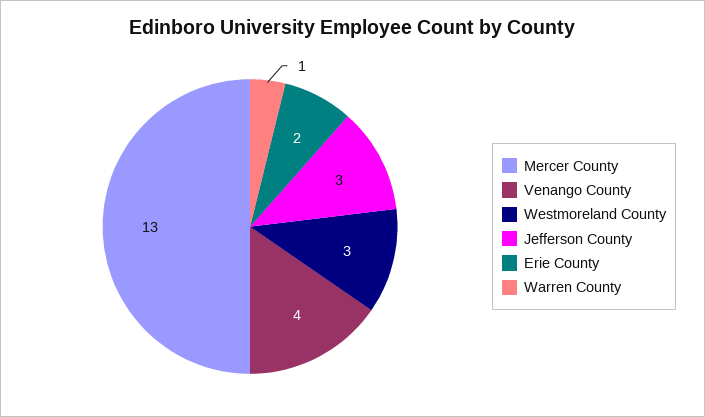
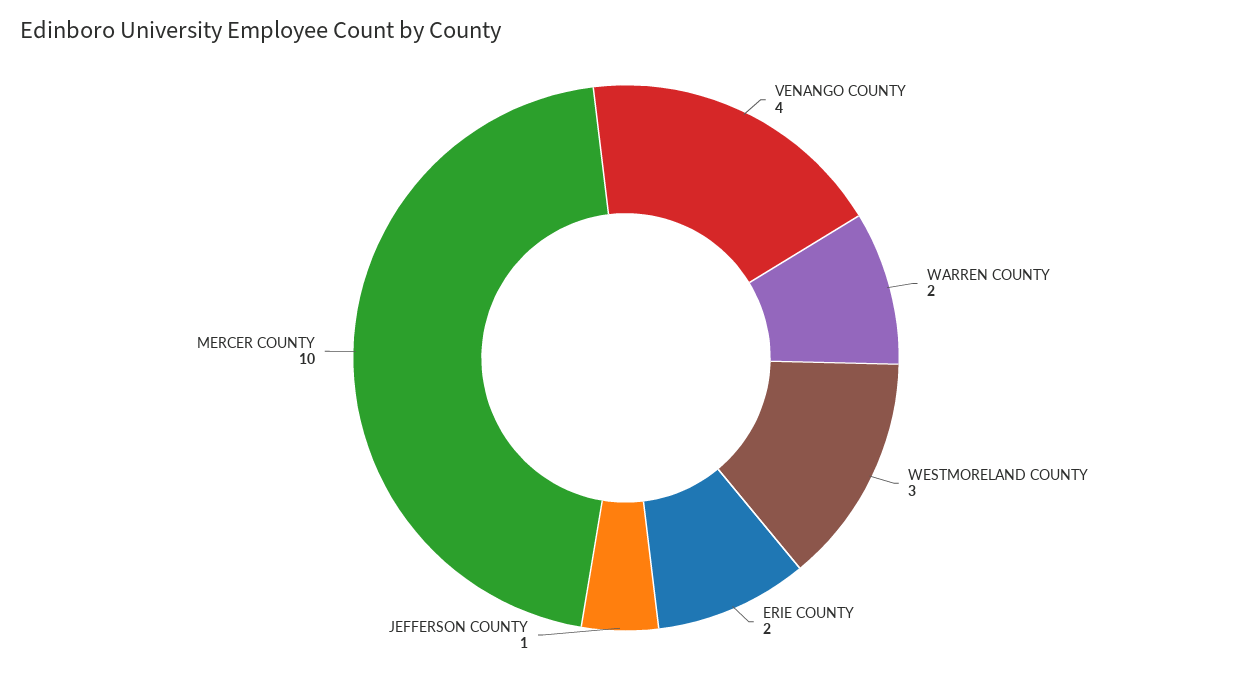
Mercer County: 13 -> 10
Jefferson County: 3 -> 1
Warren County: 1 -> 2

